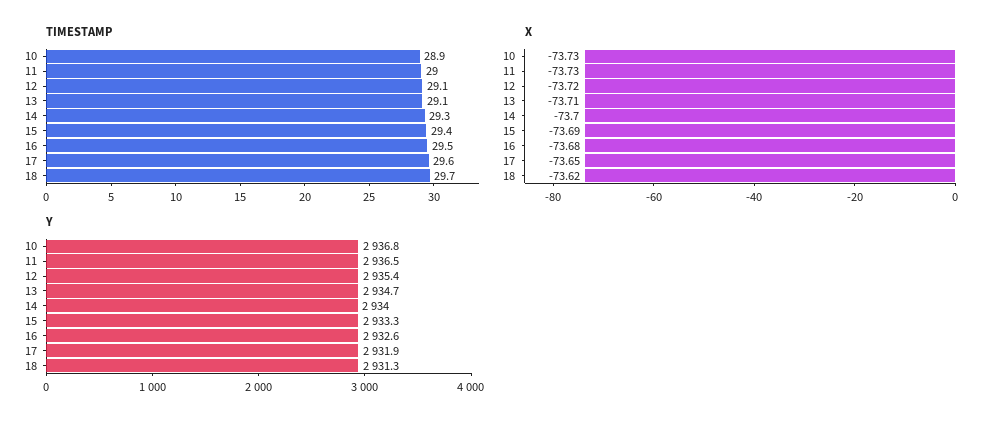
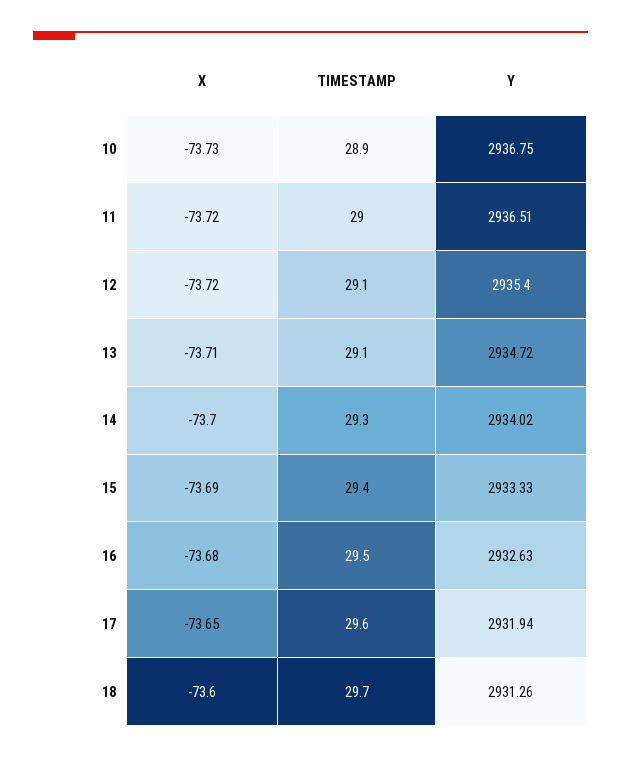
X, 11: -73.73 -> -73.72
X, 18: -73.62 -> -73.6

